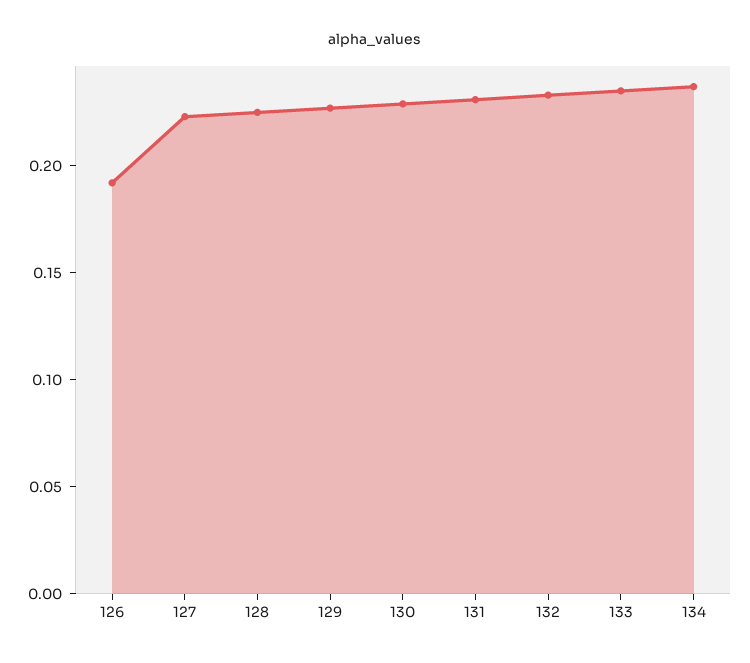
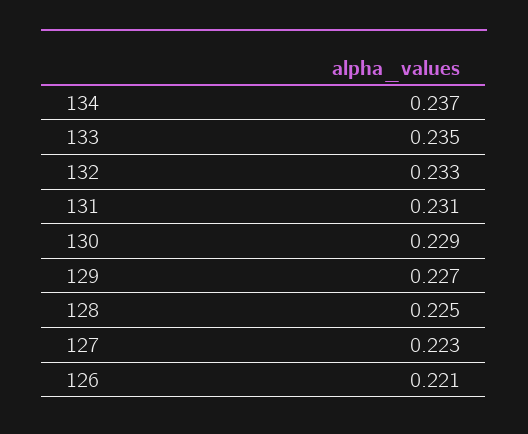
126: 0.19 -> 0.221

